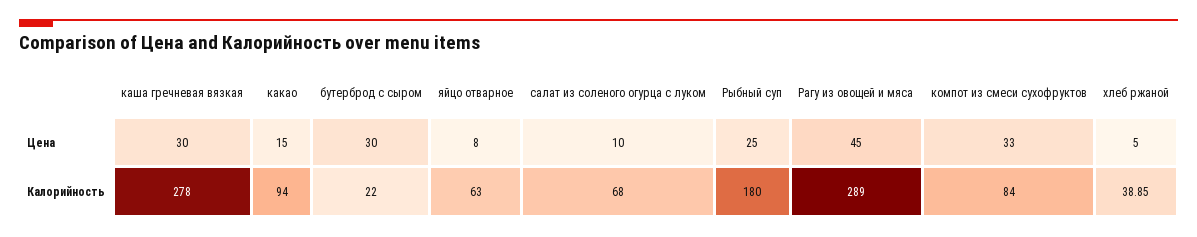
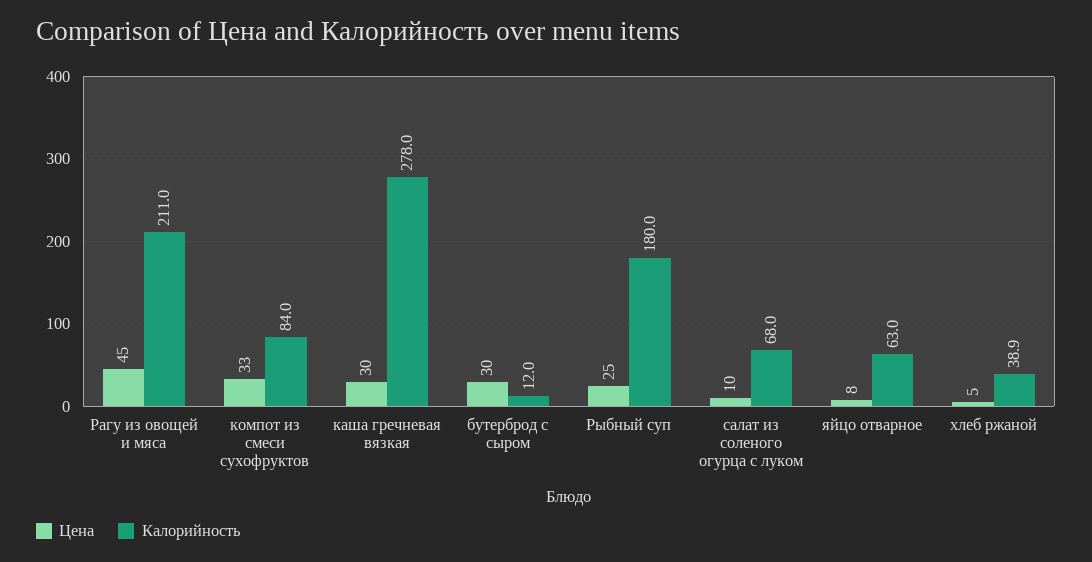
Цена, какао: 15 -> none
Калорийность, какао: 94 -> none
Калорийность, бутерброд с сыром: 22 -> 12
Калорийность, Рагу из овощей и мяса: 289 -> 211

